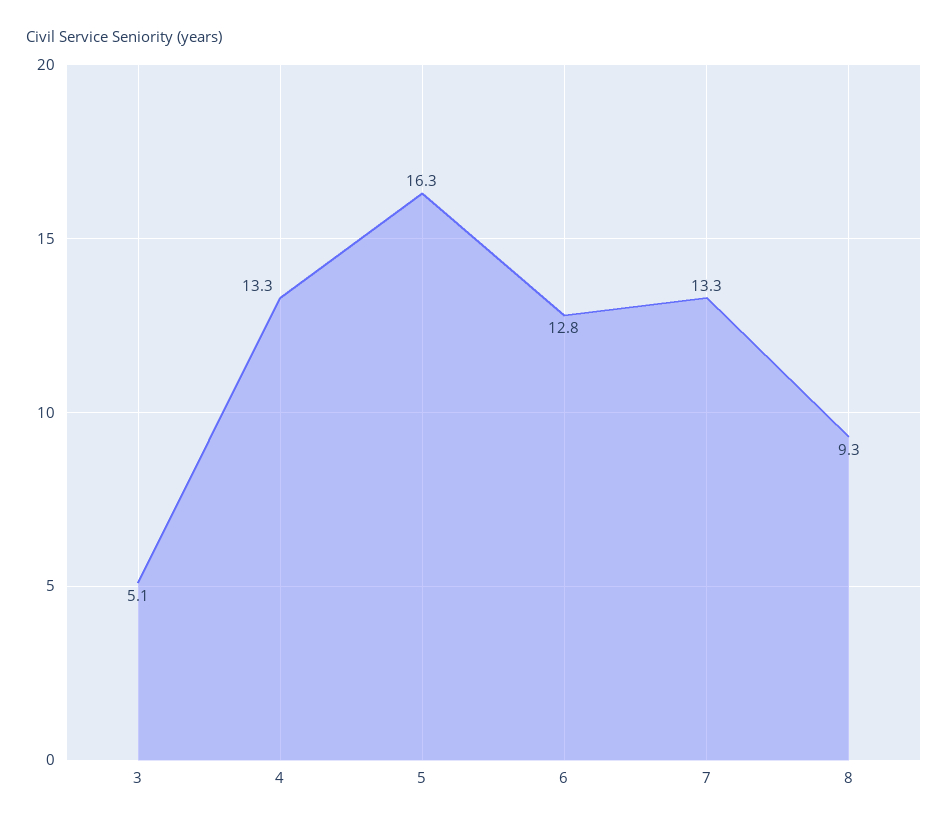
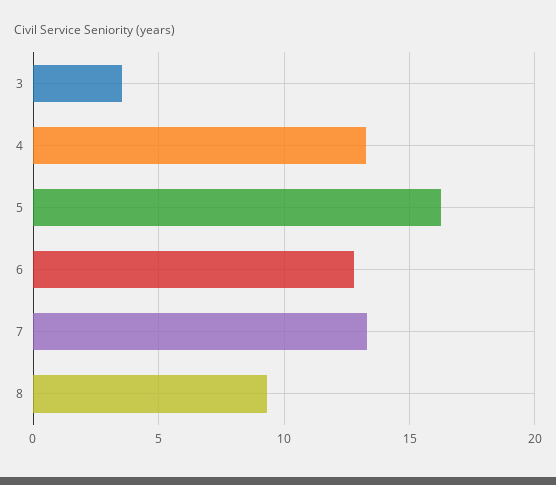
3: 5.1 -> 3.5

